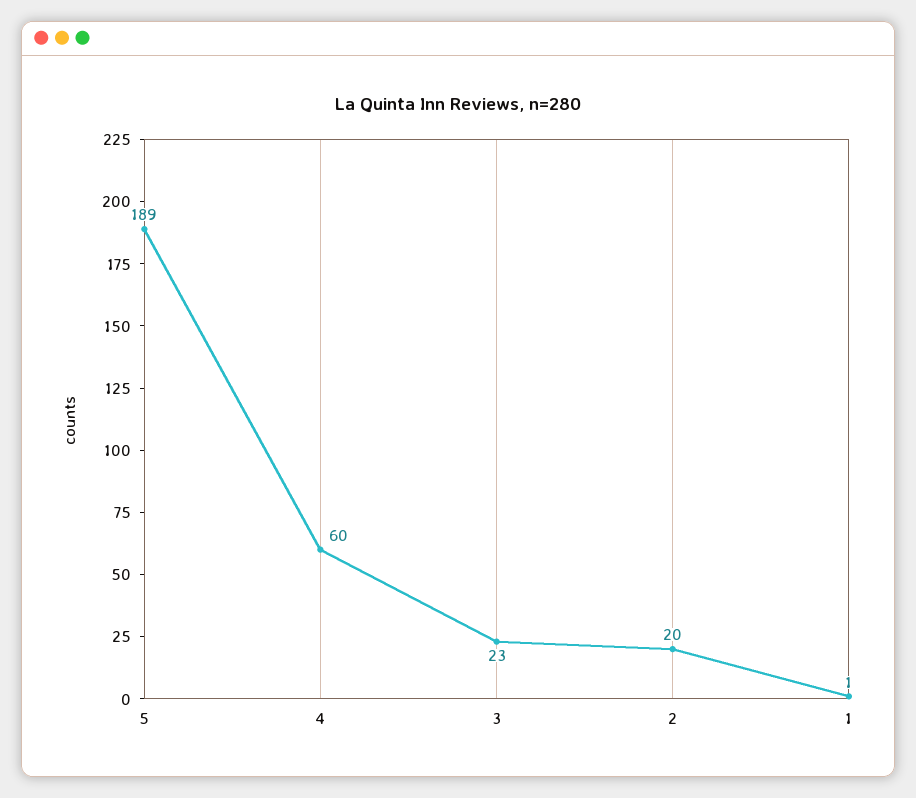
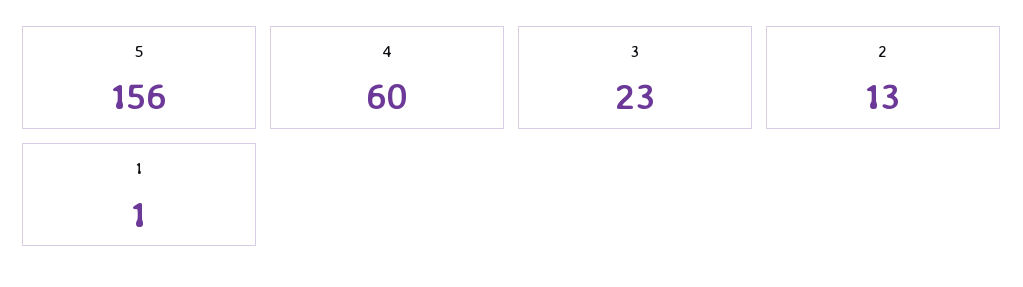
5: 189 -> 156
2: 20 -> 13

